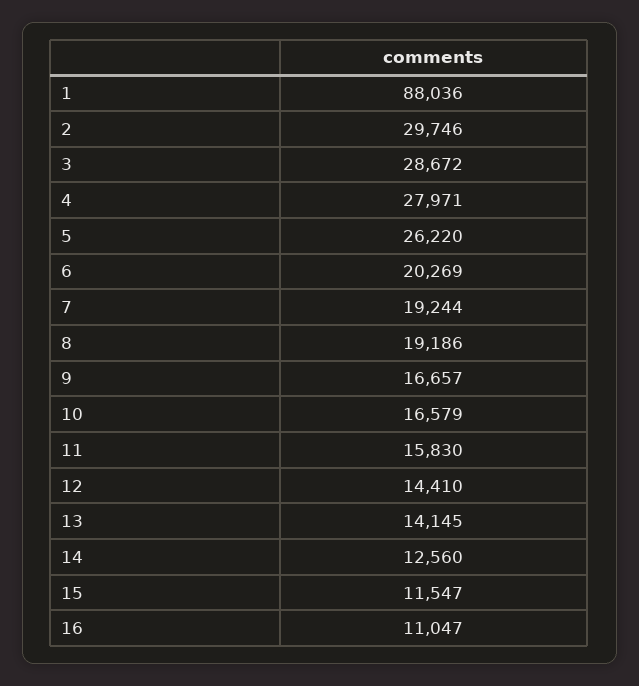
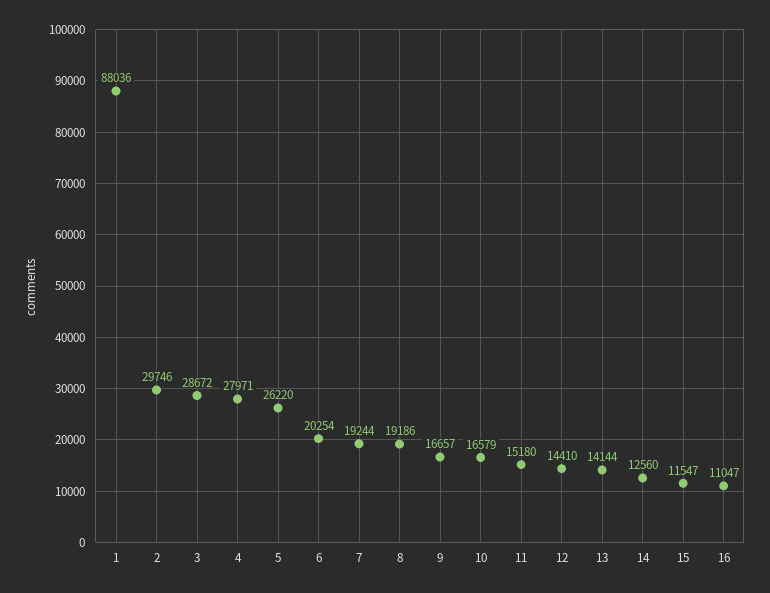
6: 20269 -> 20254
11: 15830 -> 15180
13: 14145 -> 14144

